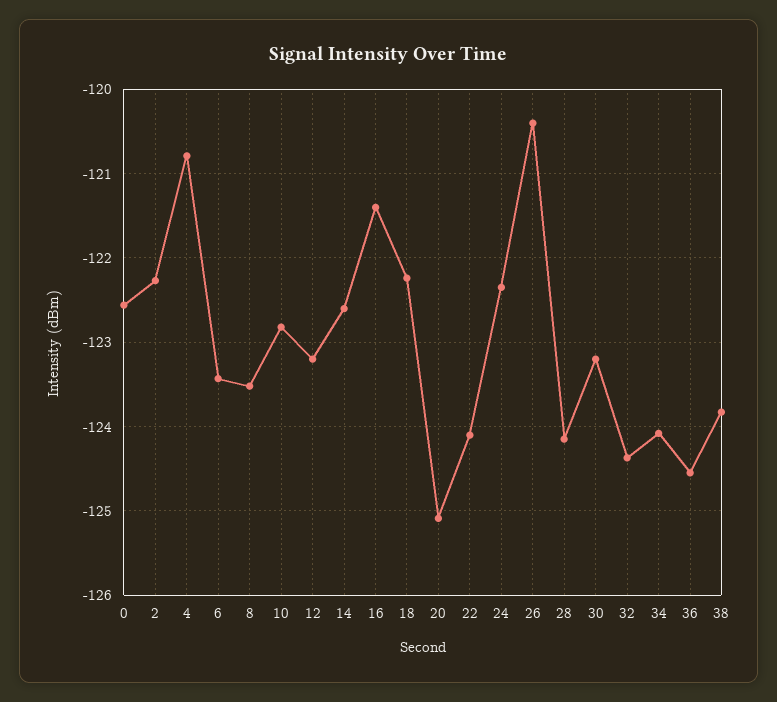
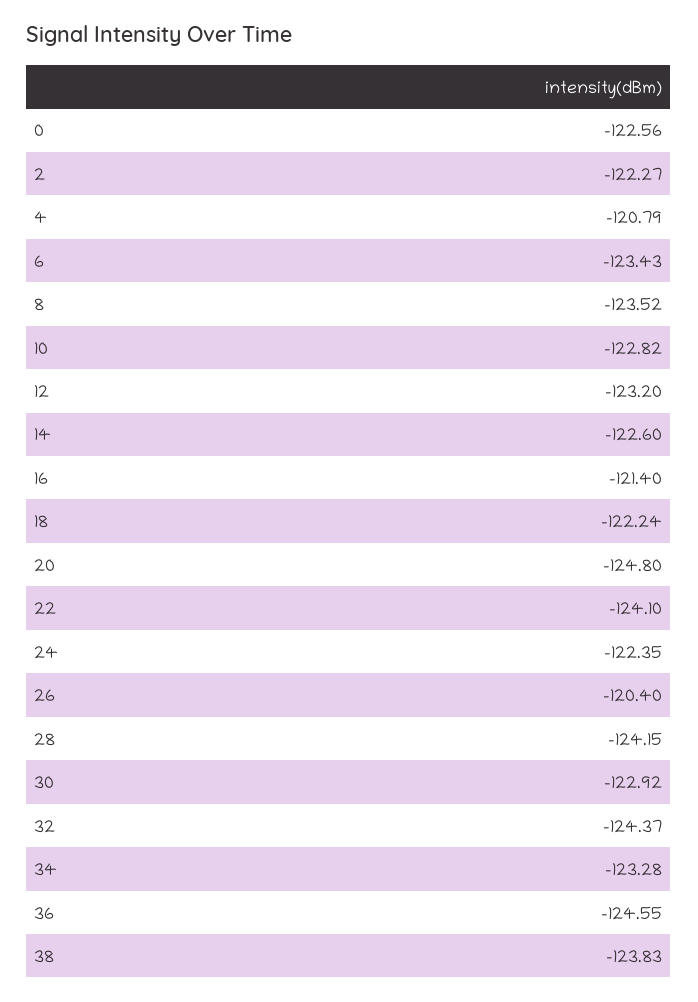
20: -125.1 -> -124.8
30: -123.2 -> -122.92
34: -124.1 -> -123.28

